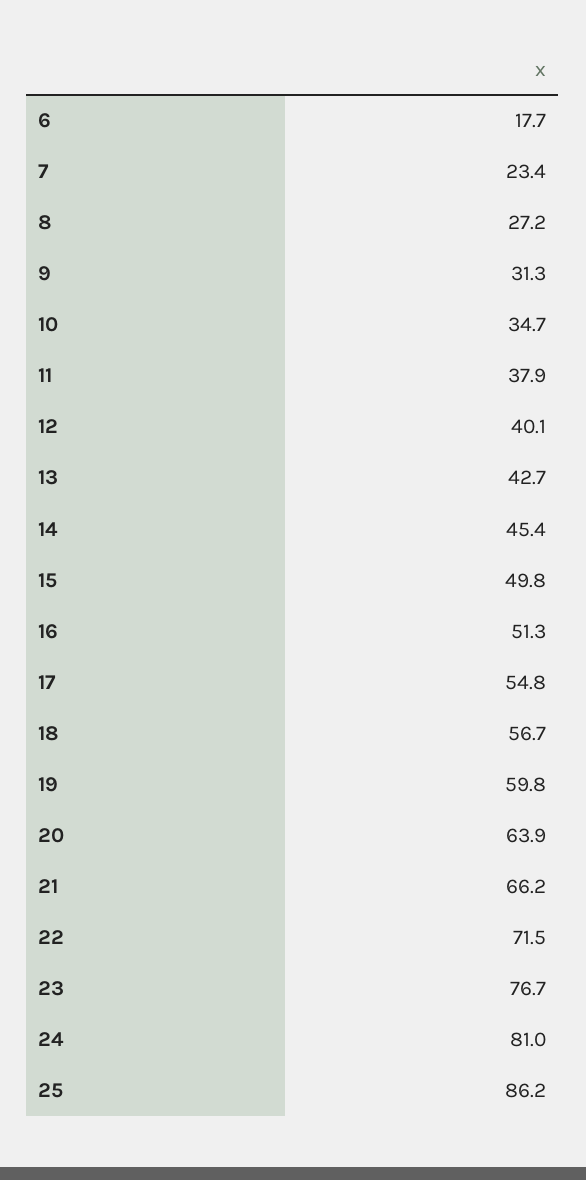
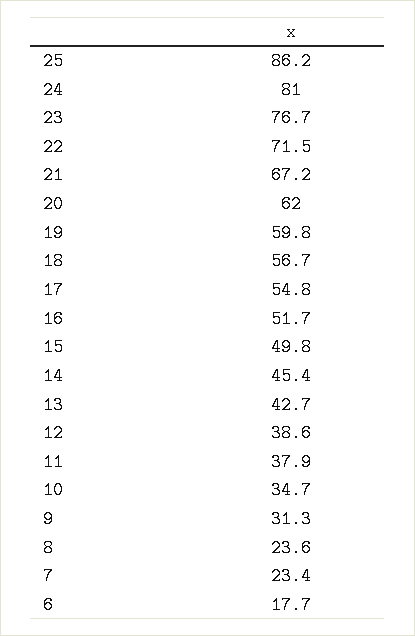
8: 27.2 -> 23.6
12: 40.1 -> 38.6
16: 51.3 -> 51.7
20: 63.9 -> 62
21: 66.2 -> 67.2

